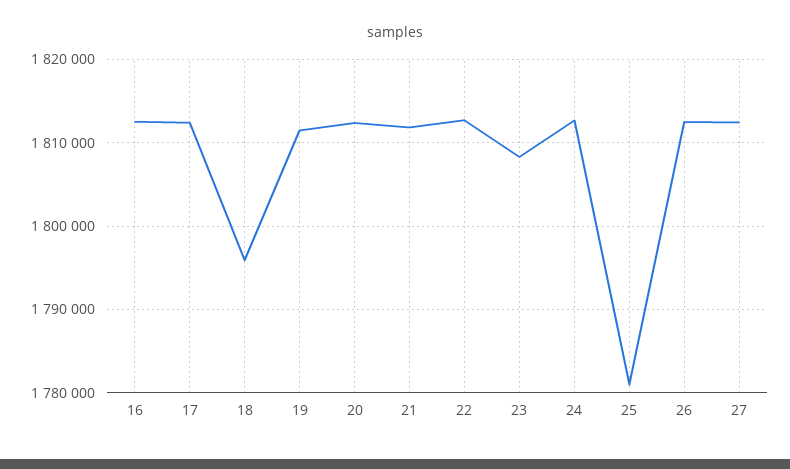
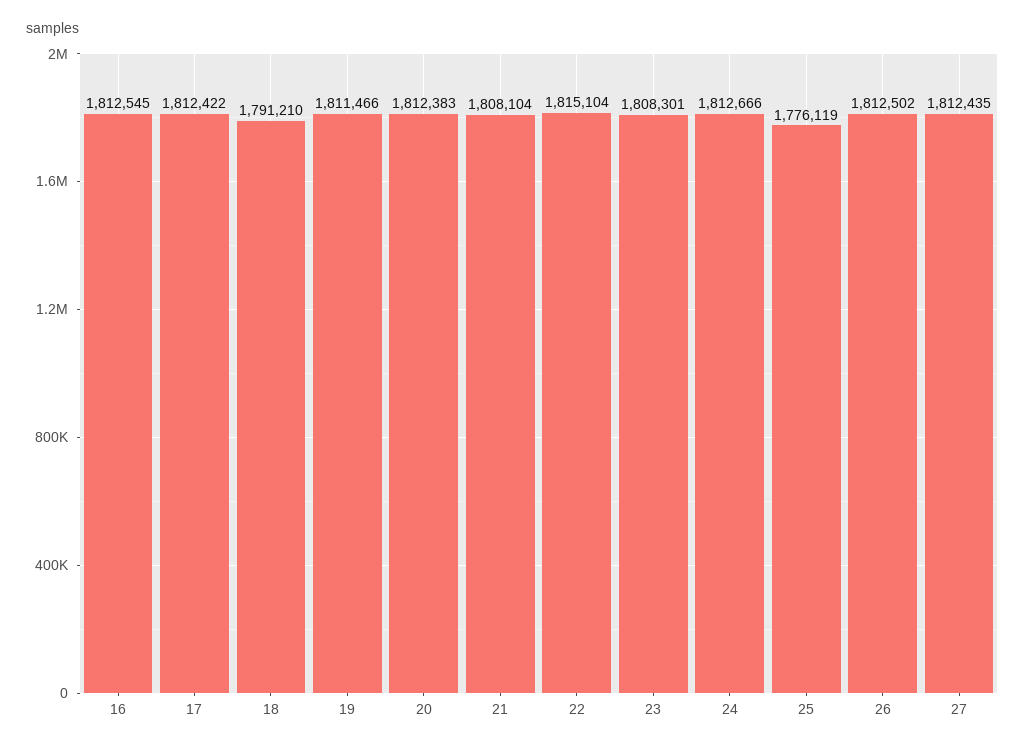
18: 1796000 -> 1791210
21: 1812000 -> 1808104
22: 1813000 -> 1815104
25: 1781000 -> 1776119

